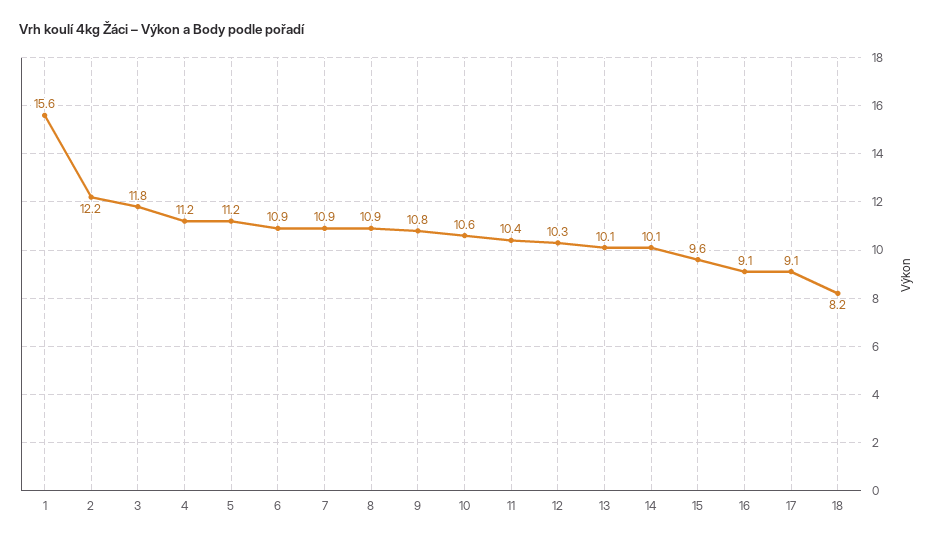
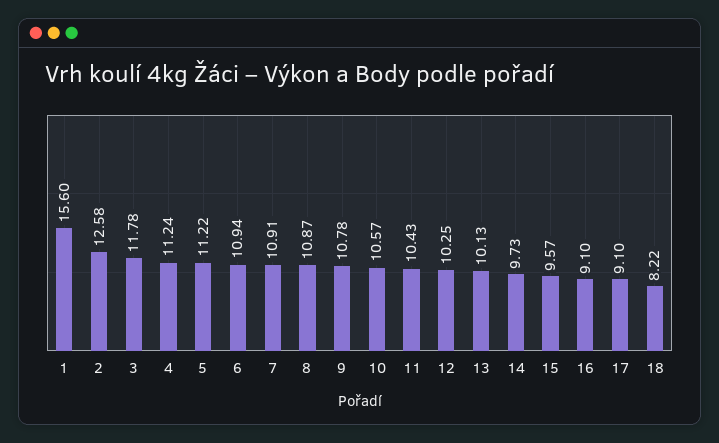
2: 12.2 -> 12.58
14: 10.1 -> 9.73

